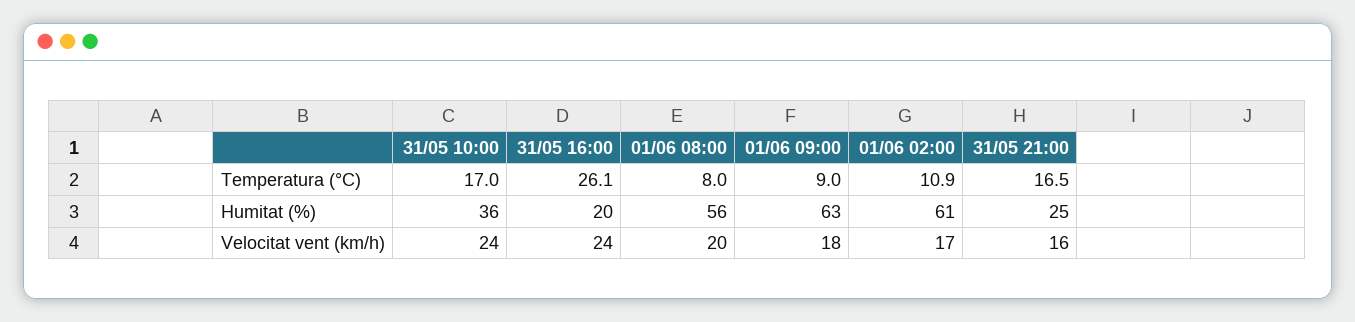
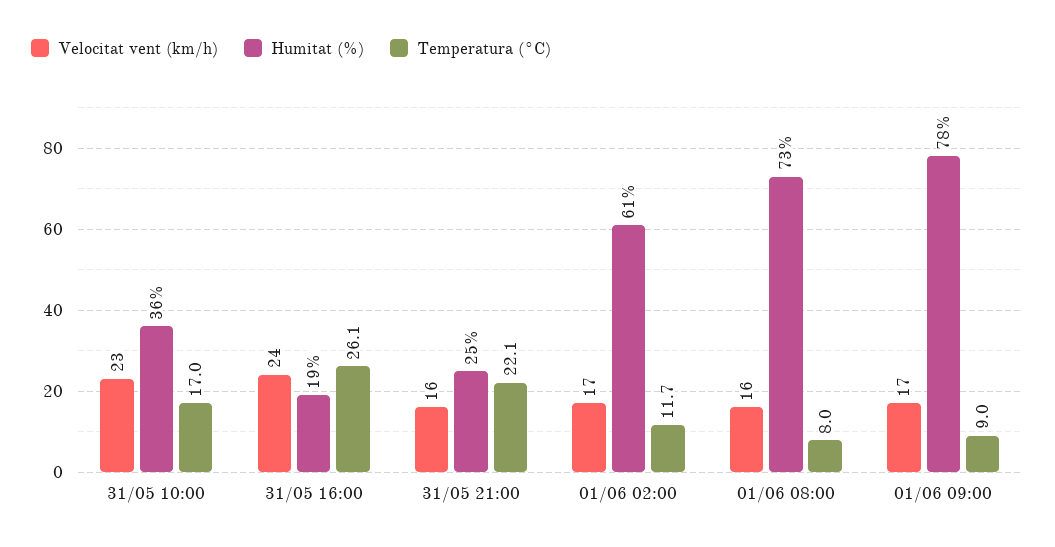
Temperatura (°C), 01/06 02:00: 10.9 -> 11.7
Temperatura (°C), 31/05 21:00: 16.5 -> 22.1
Humitat (%), 31/05 16:00: 20 -> 19
Humitat (%), 01/06 08:00: 56 -> 73
Humitat (%), 01/06 09:00: 63 -> 78
Velocitat vent (km/h), 31/05 10:00: 24 -> 23
Velocitat vent (km/h), 01/06 08:00: 20 -> 16
Velocitat vent (km/h), 01/06 09:00: 18 -> 17

